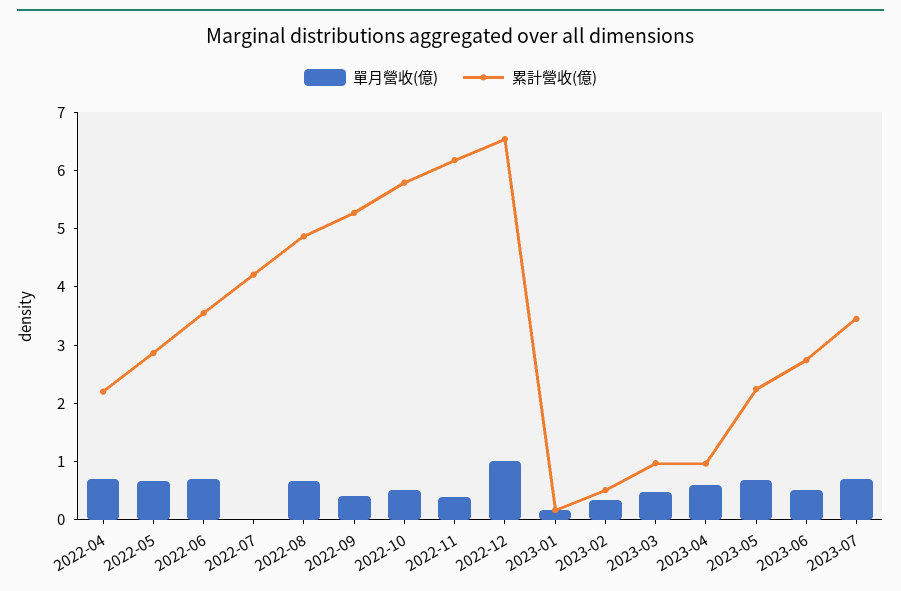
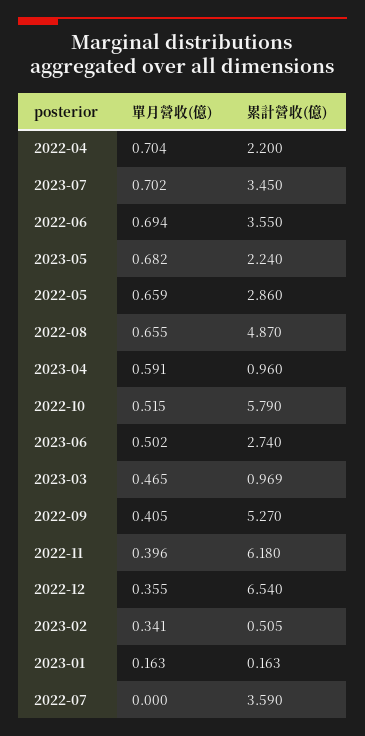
累計營收(億), 2022-07: 4.2 -> 3.59
單月營收(億), 2022-12: 1 -> 0.355

